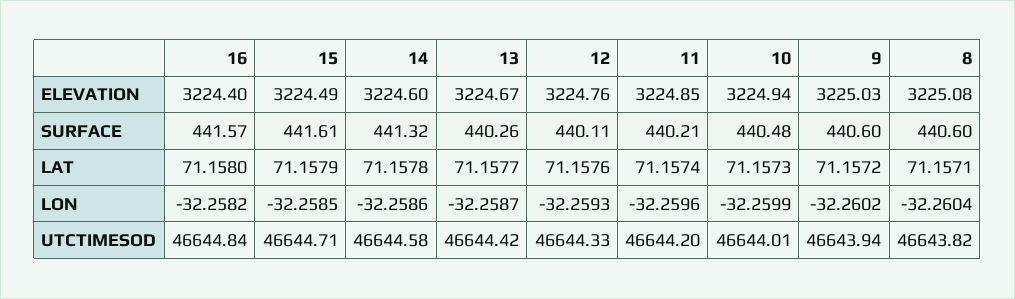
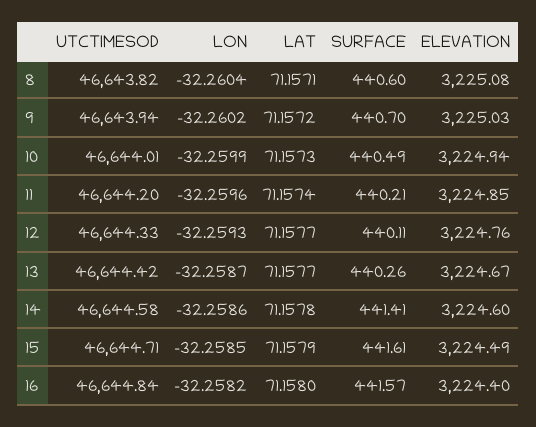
14, SURFACE: 441.32 -> 441.41
10, SURFACE: 440.48 -> 440.49
9, SURFACE: 440.6 -> 440.7
12, LAT: 71.1576 -> 71.1577

